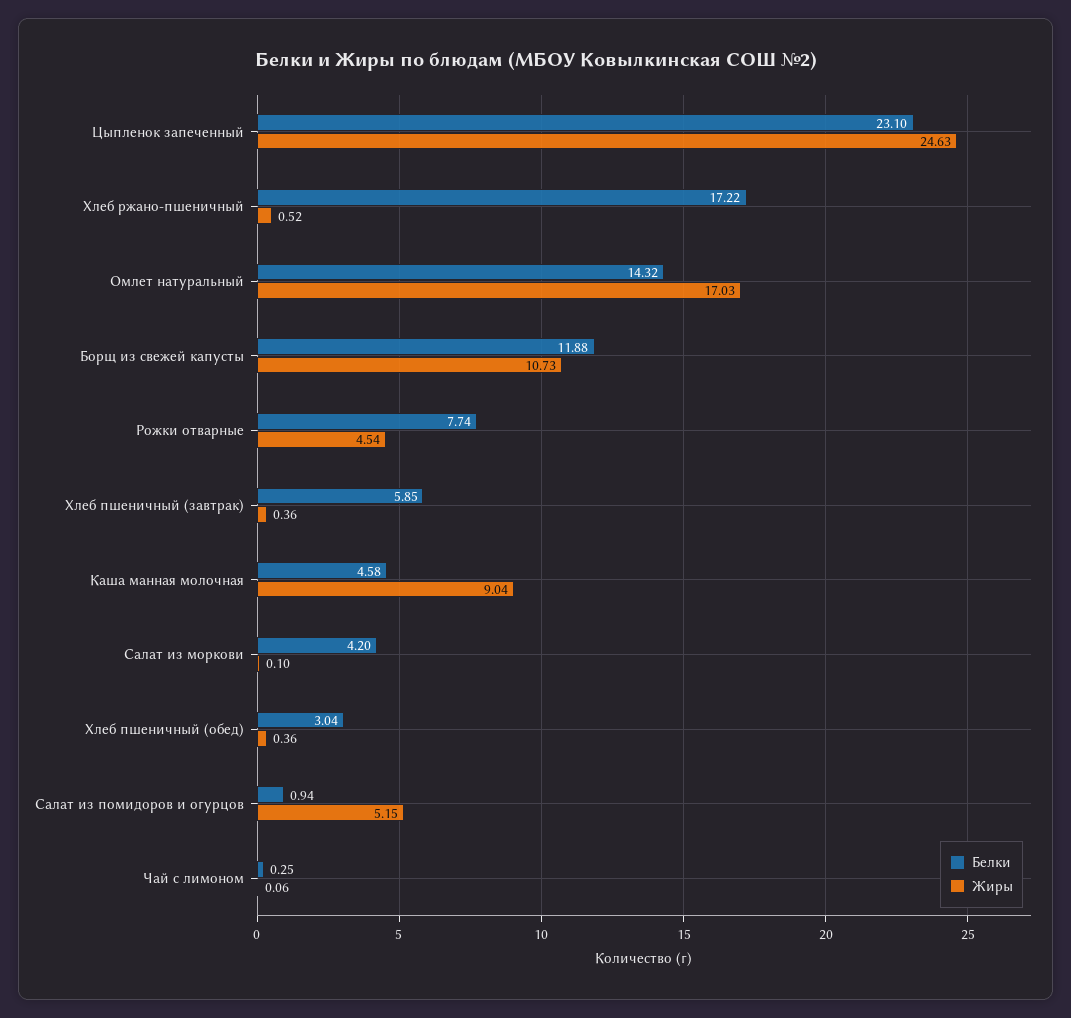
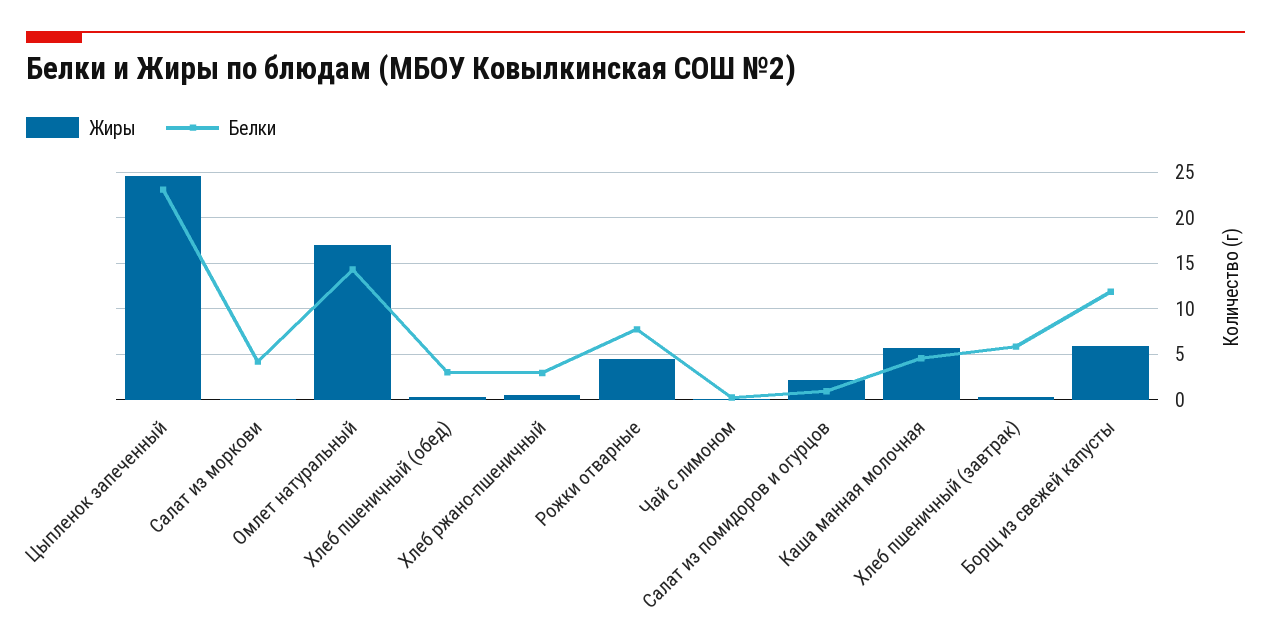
Белки, Хлеб ржано-пшеничный: 17.22 -> 3
Жиры, Борщ из свежей капусты: 10.73 -> 6
Жиры, Каша манная молочная: 9.04 -> 6
Жиры, Салат из помидоров и огурцов: 5.15 -> 2

